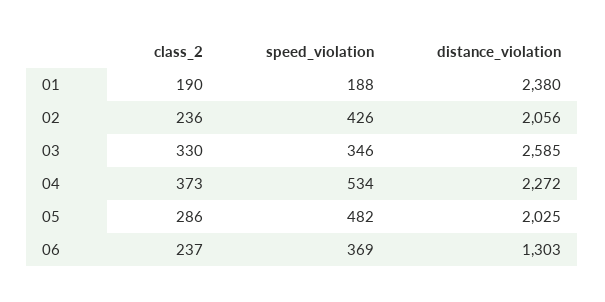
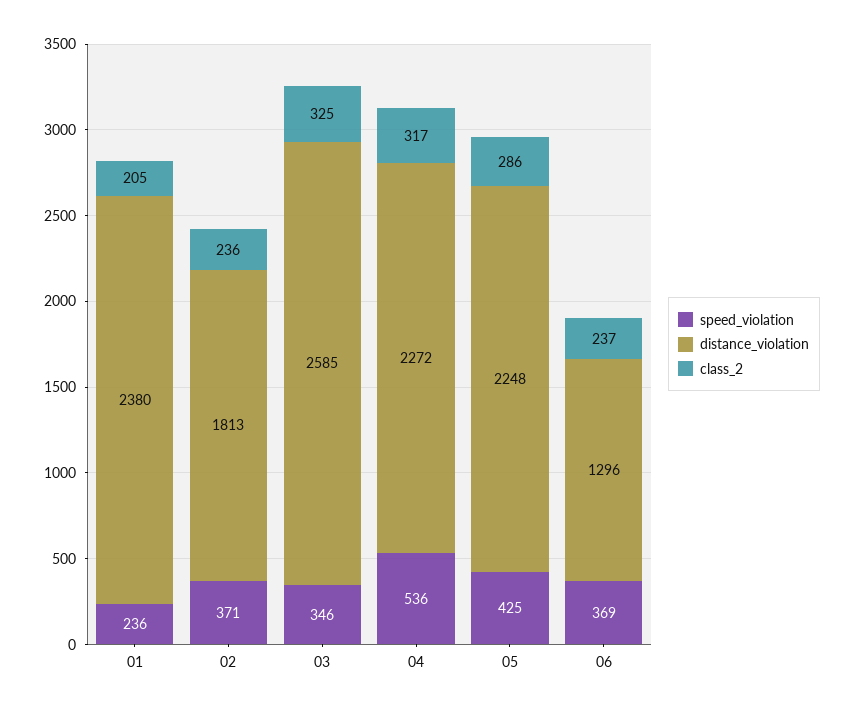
class_2, 01: 190 -> 205
speed_violation, 01: 188 -> 236
speed_violation, 02: 426 -> 371
distance_violation, 02: 2056 -> 1813
class_2, 03: 330 -> 325
class_2, 04: 373 -> 317
speed_violation, 04: 534 -> 536
speed_violation, 05: 482 -> 425
distance_violation, 05: 2025 -> 2248
distance_violation, 06: 1303 -> 1296

